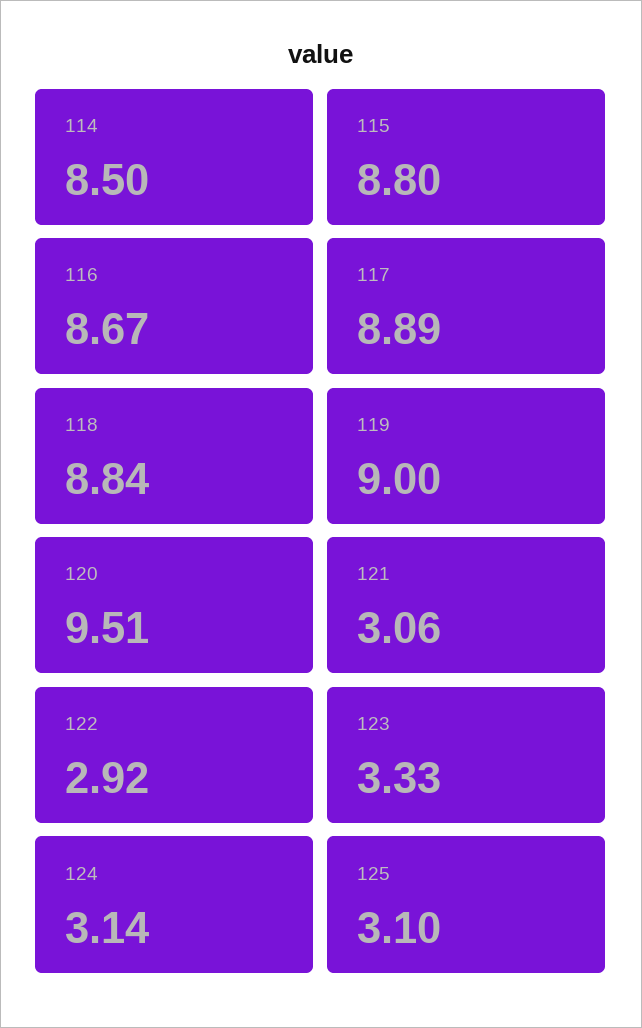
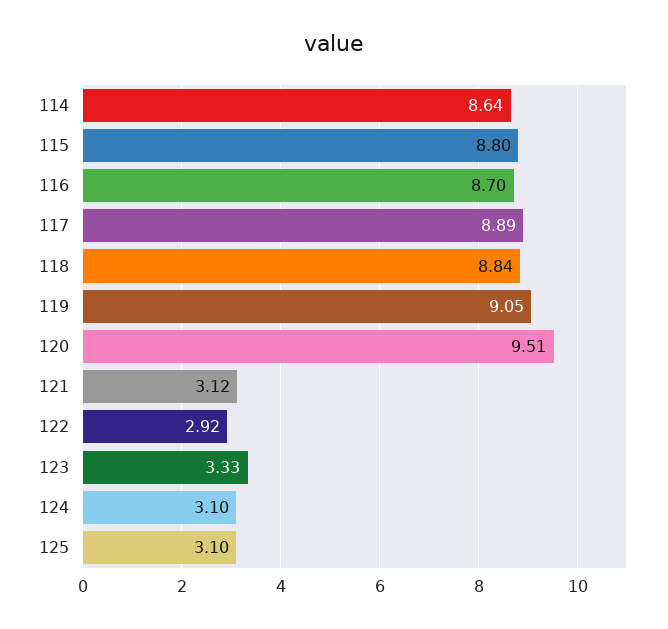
114: 8.5 -> 8.64
116: 8.67 -> 8.7
119: 9 -> 9.05
121: 3.06 -> 3.12
124: 3.14 -> 3.1

